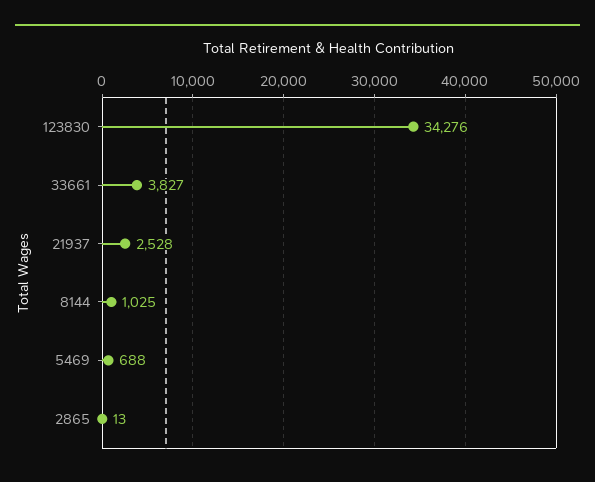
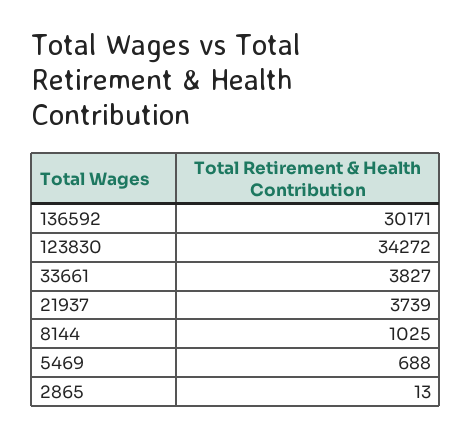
123830: 34276 -> 34272
21937: 2528 -> 3739
136592: none -> 30171

